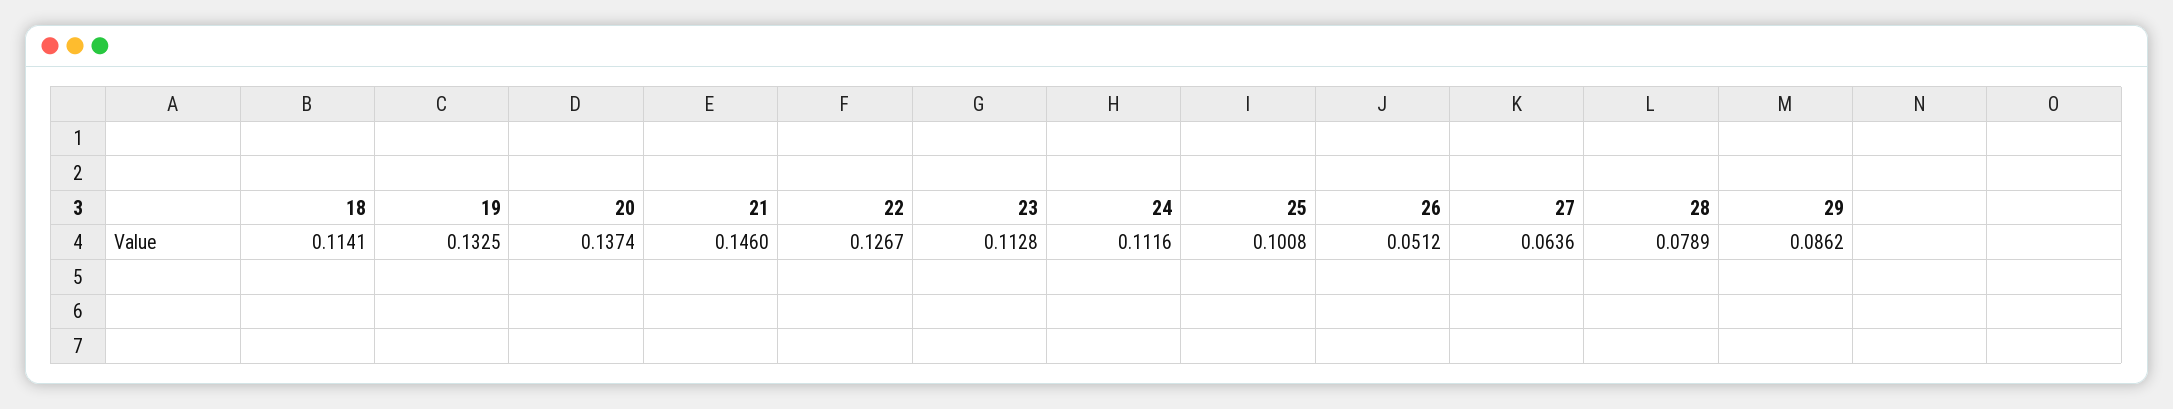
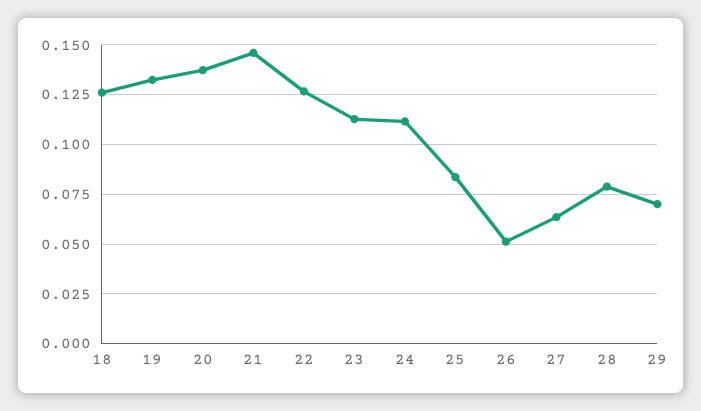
18: 0.1141 -> 0.125
25: 0.1008 -> 0.085
29: 0.0862 -> 0.07

